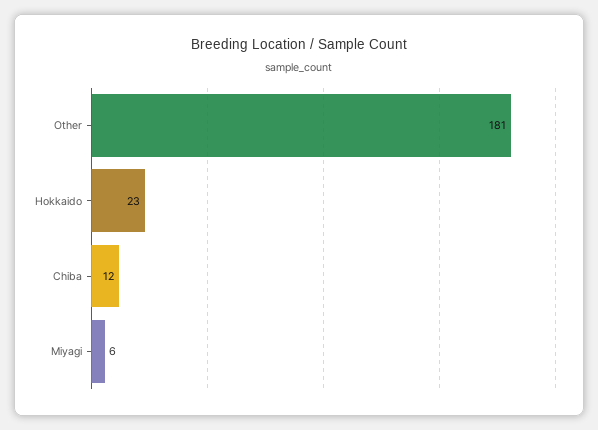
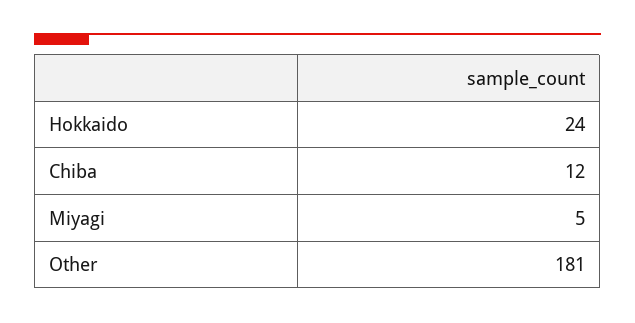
Hokkaido: 23 -> 24
Miyagi: 6 -> 5

